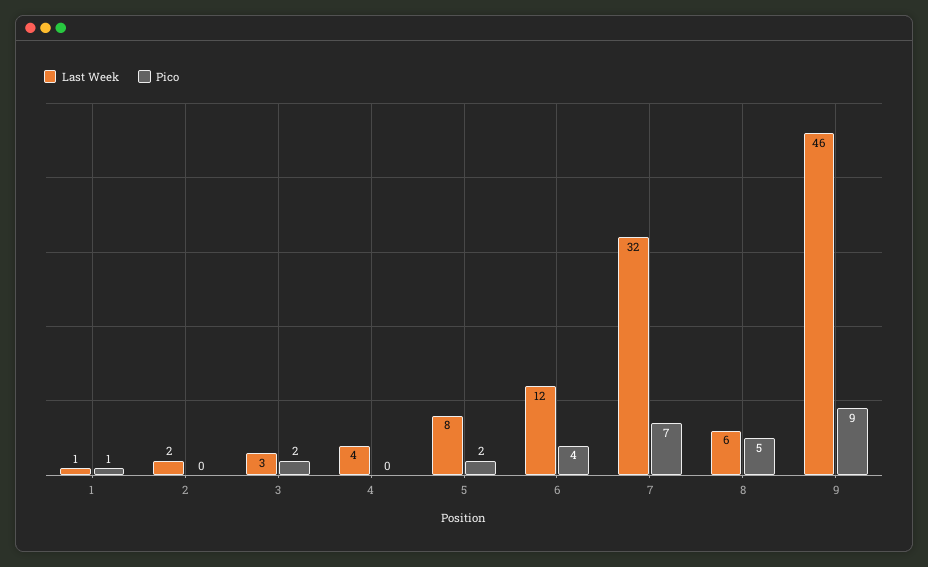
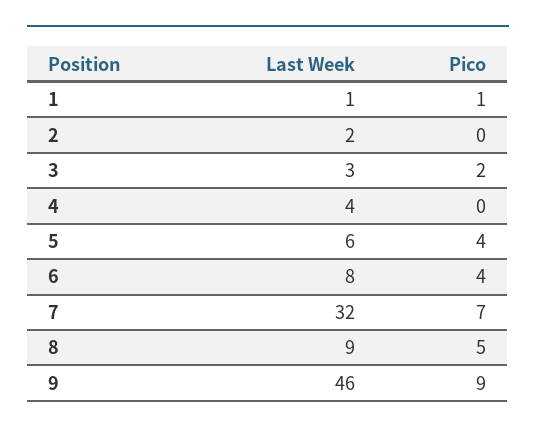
Last Week, 5: 8 -> 6
Pico, 5: 2 -> 4
Last Week, 6: 12 -> 8
Last Week, 8: 6 -> 9

